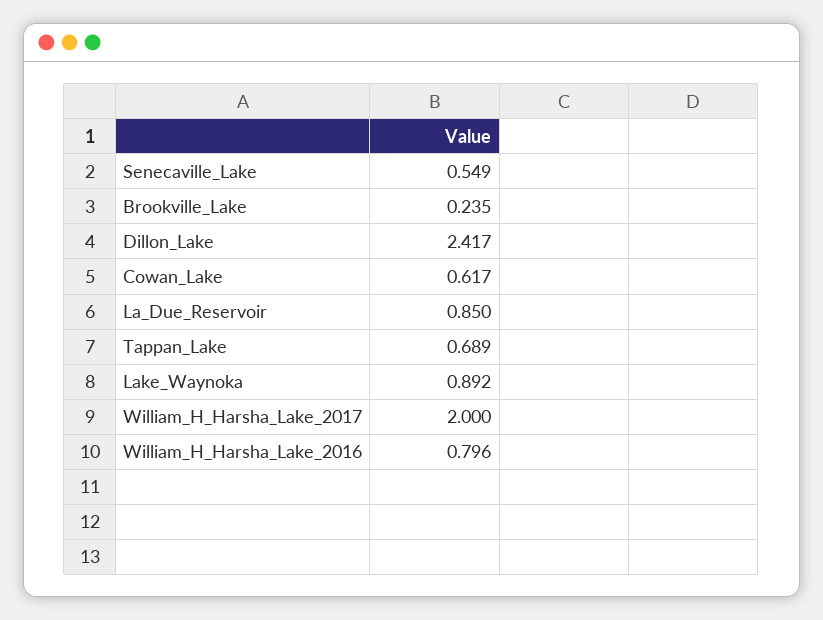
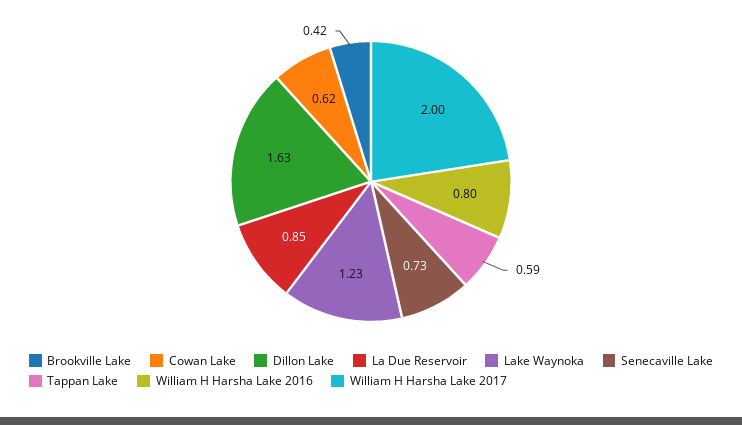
Senecaville_Lake: 0.549 -> 0.73
Brookville_Lake: 0.235 -> 0.42
Dillon_Lake: 2.417 -> 1.63
Tappan_Lake: 0.689 -> 0.59
Lake_Waynoka: 0.892 -> 1.23

